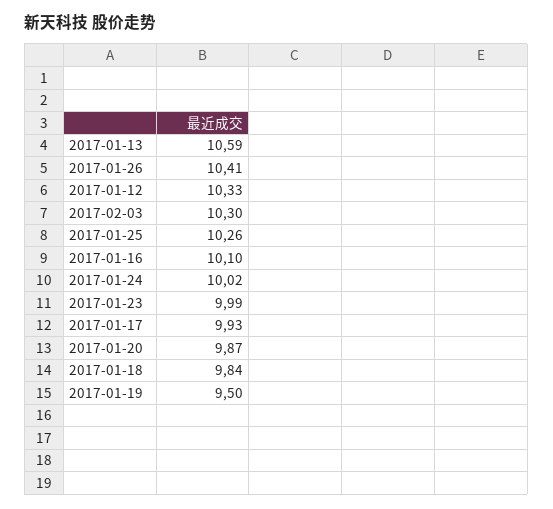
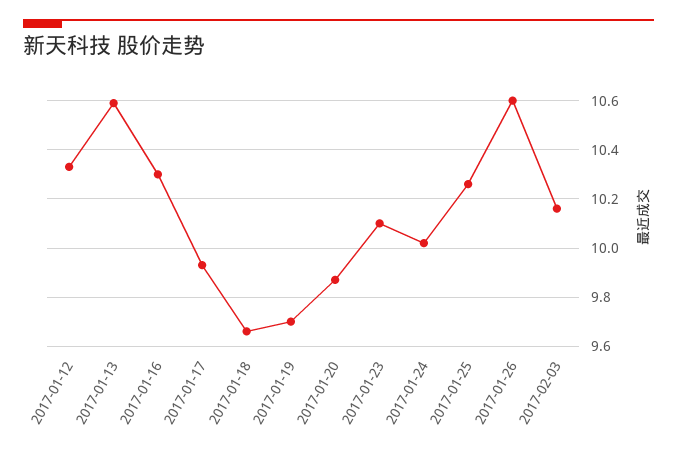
2017-01-26: 10.41 -> 10.6
2017-02-03: 10.3 -> 10.15
2017-01-16: 10.1 -> 10.3
2017-01-23: 9.99 -> 10.1
2017-01-18: 9.84 -> 9.65
2017-01-19: 9.5 -> 9.7

